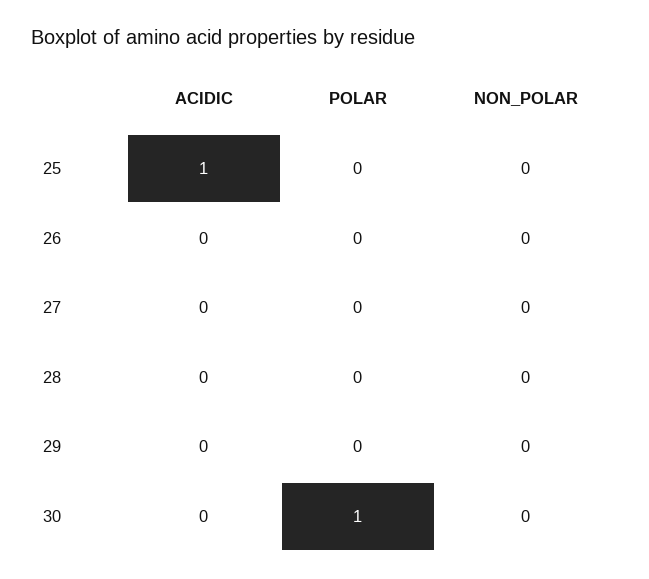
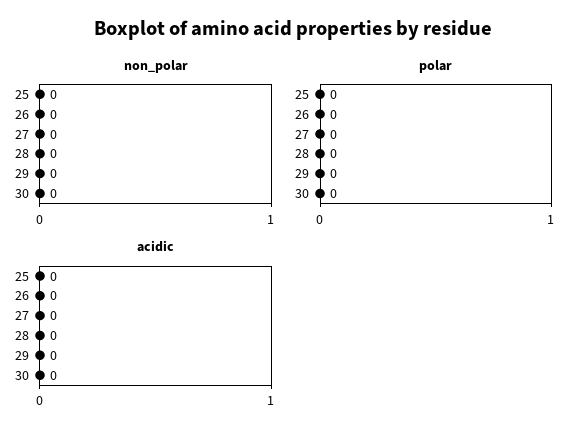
ACIDIC, 25: 1 -> 0
POLAR, 30: 1 -> 0

